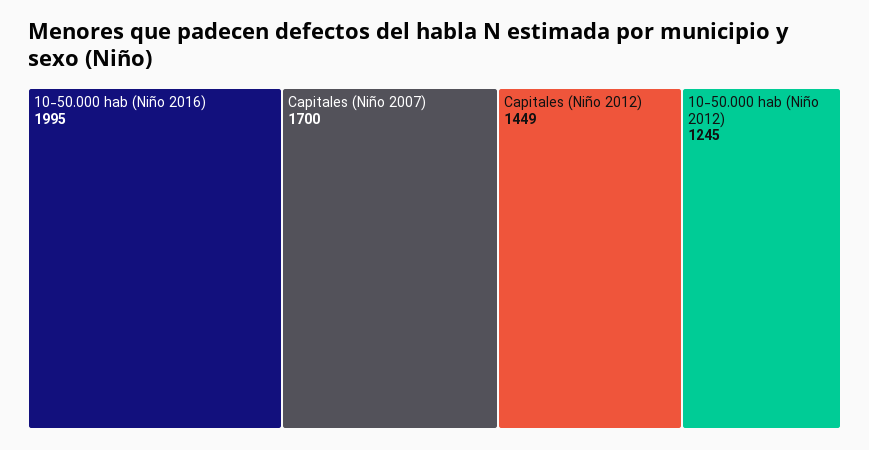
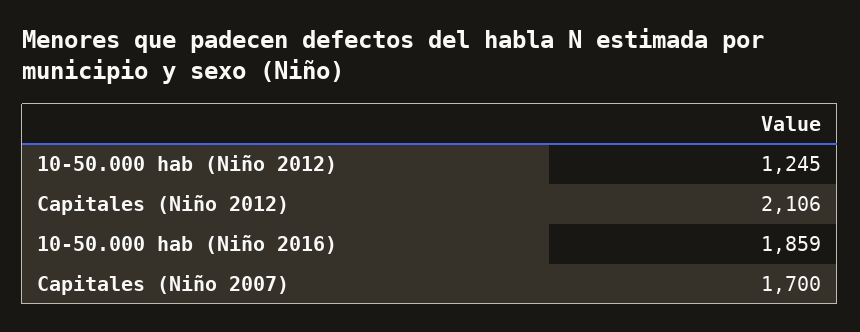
10-50.000 hab (Niño 2016): 1995 -> 1859
Capitales (Niño 2012): 1449 -> 2106

